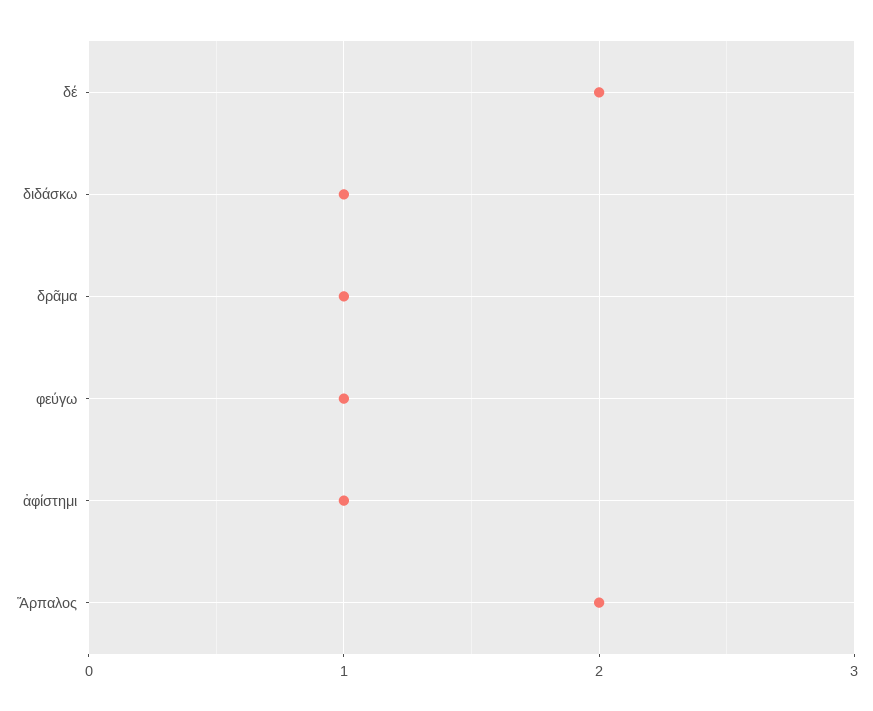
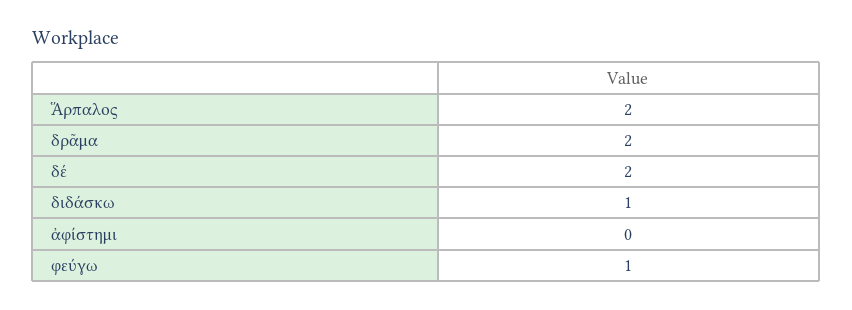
δρᾶμα: 1 -> 2
ἀφίστημι: 1 -> 0

